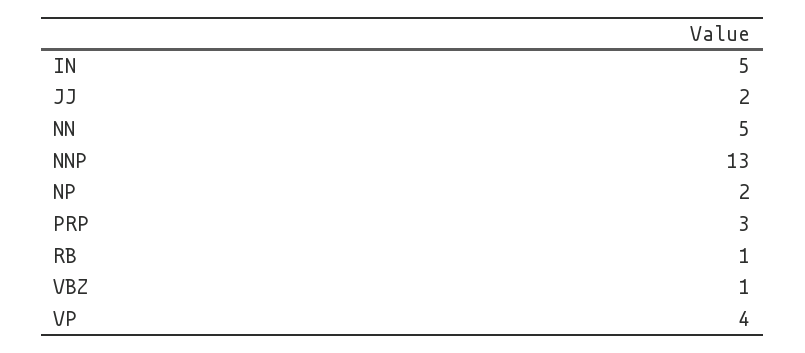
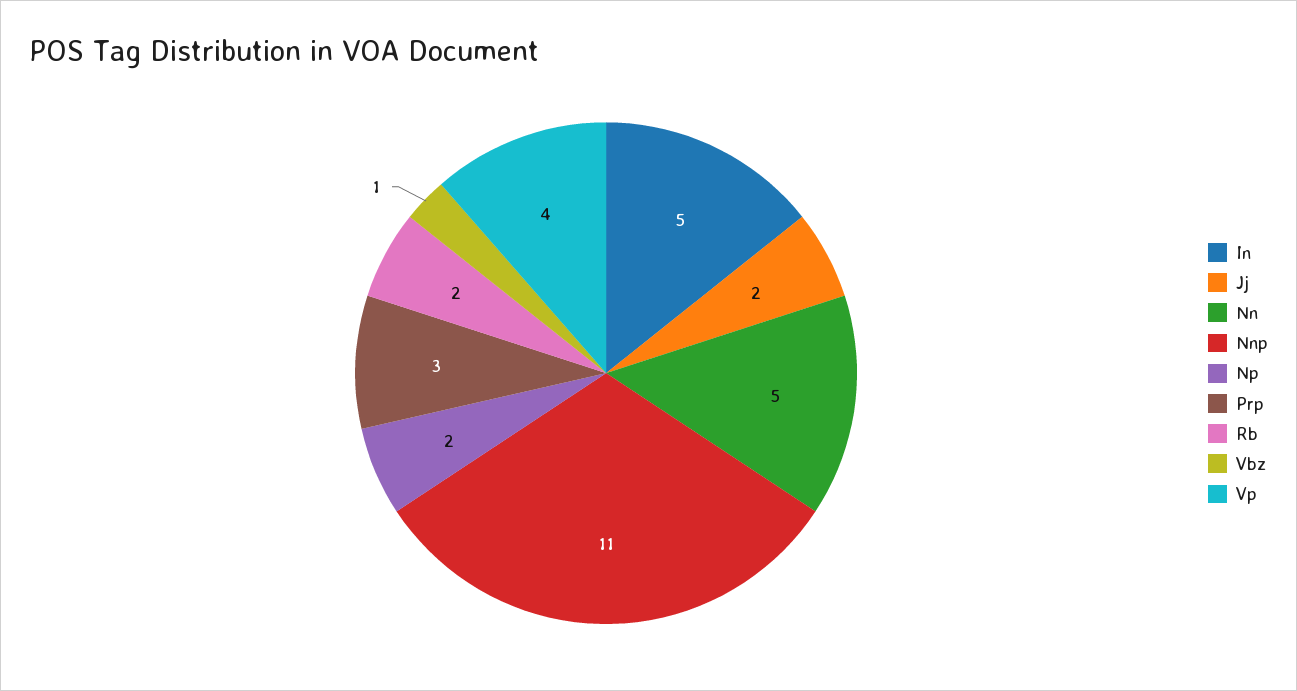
NNP: 13 -> 11
RB: 1 -> 2

